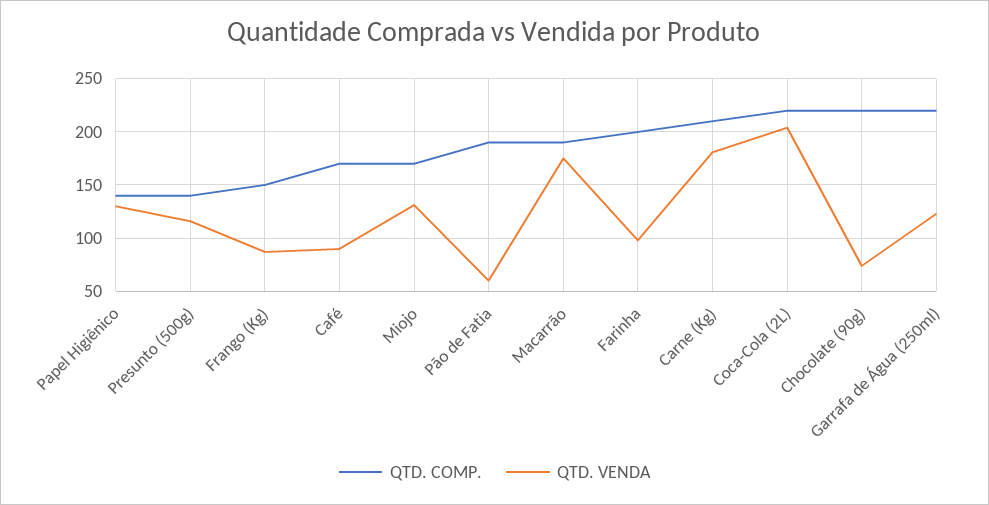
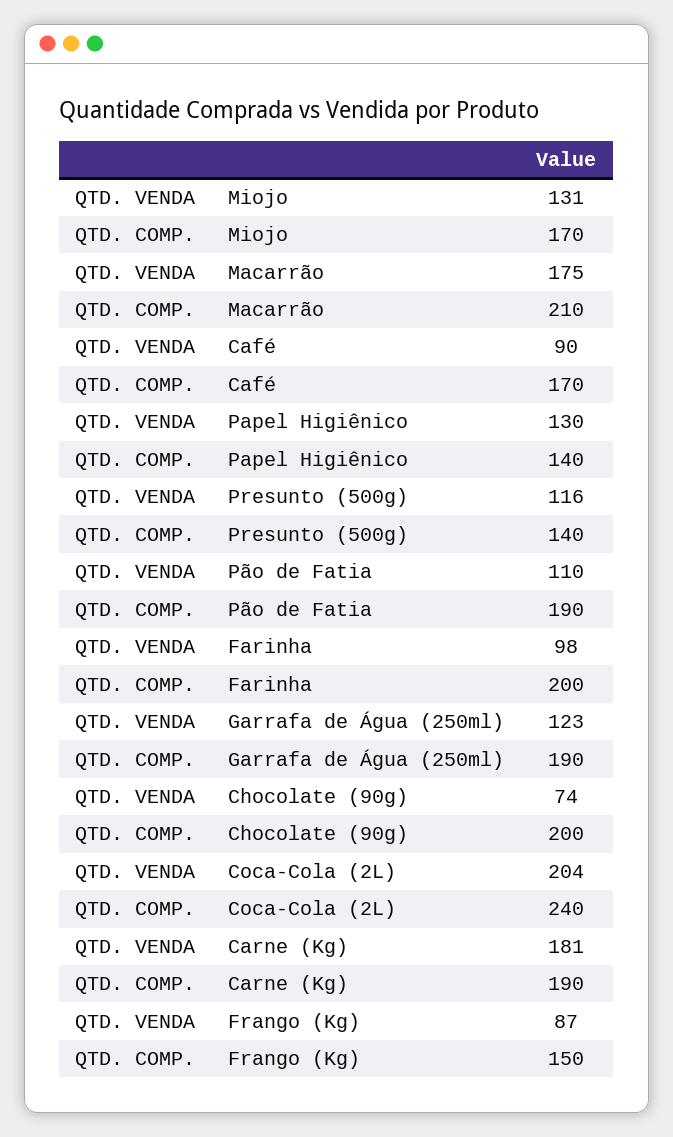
QTD. VENDA, Pão de Fatia: 60 -> 110
QTD. COMP., Macarrão: 190 -> 210
QTD. COMP., Carne (Kg): 210 -> 190
QTD. COMP., Coca-Cola (2L): 220 -> 240
QTD. COMP., Chocolate (90g): 220 -> 200
QTD. COMP., Garrafa de Água (250ml): 220 -> 190

